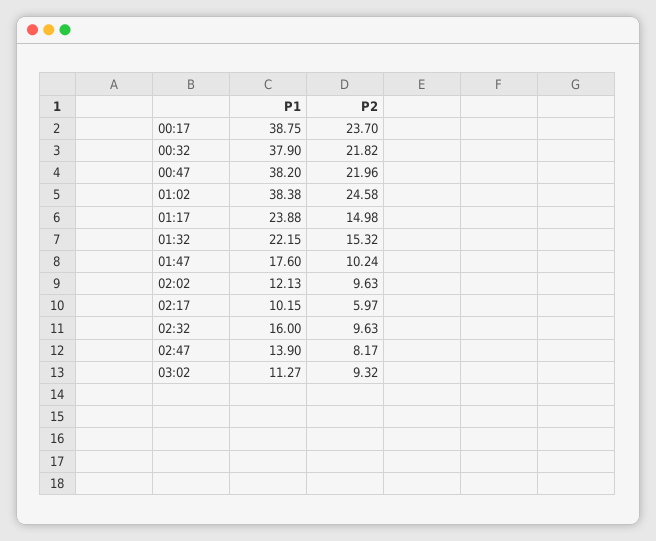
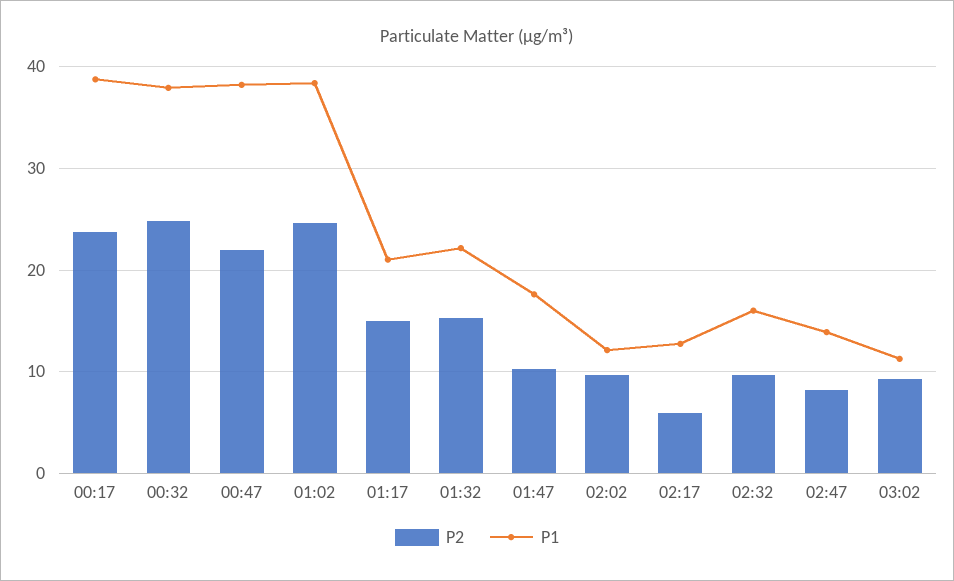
P2, 00:32: 21.82 -> 25
P1, 01:17: 23.88 -> 21
P1, 02:17: 10.15 -> 13

